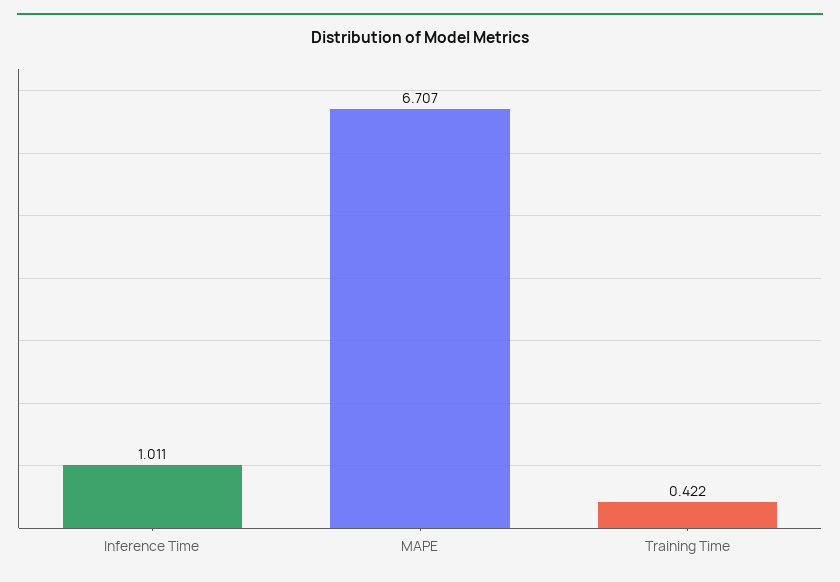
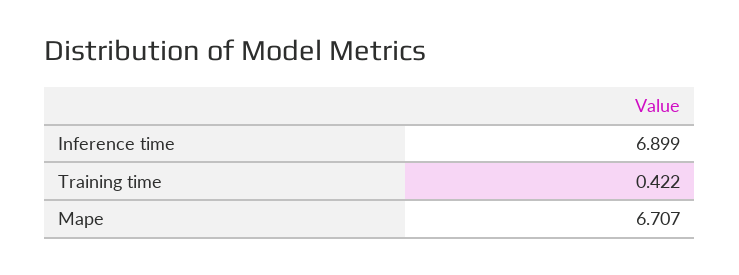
Inference Time: 1.011 -> 6.899

